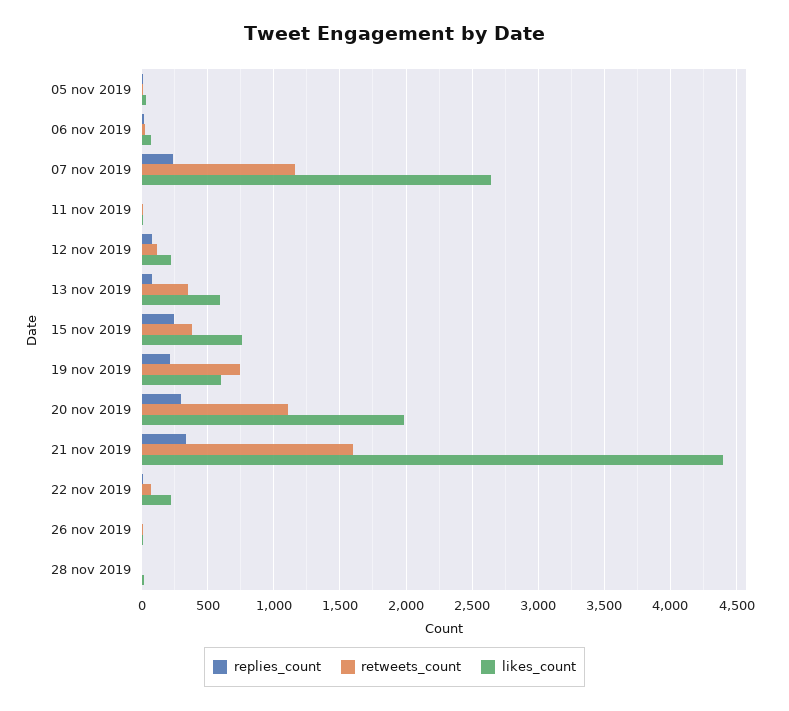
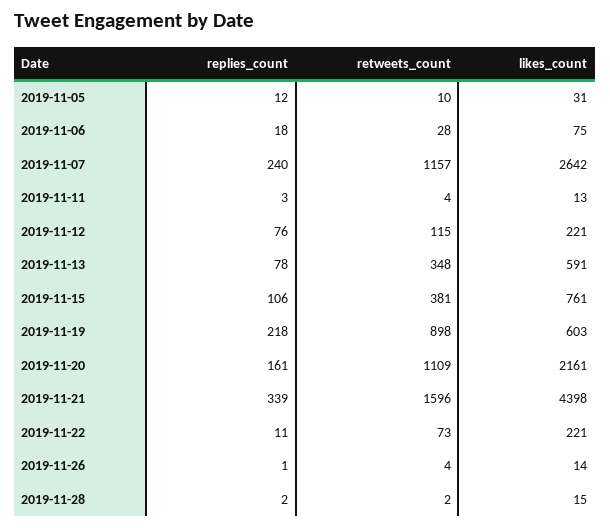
replies_count, 15 nov 2019: 250 -> 106
retweets_count, 19 nov 2019: 750 -> 898
replies_count, 20 nov 2019: 300 -> 161
likes_count, 20 nov 2019: 2000 -> 2161

